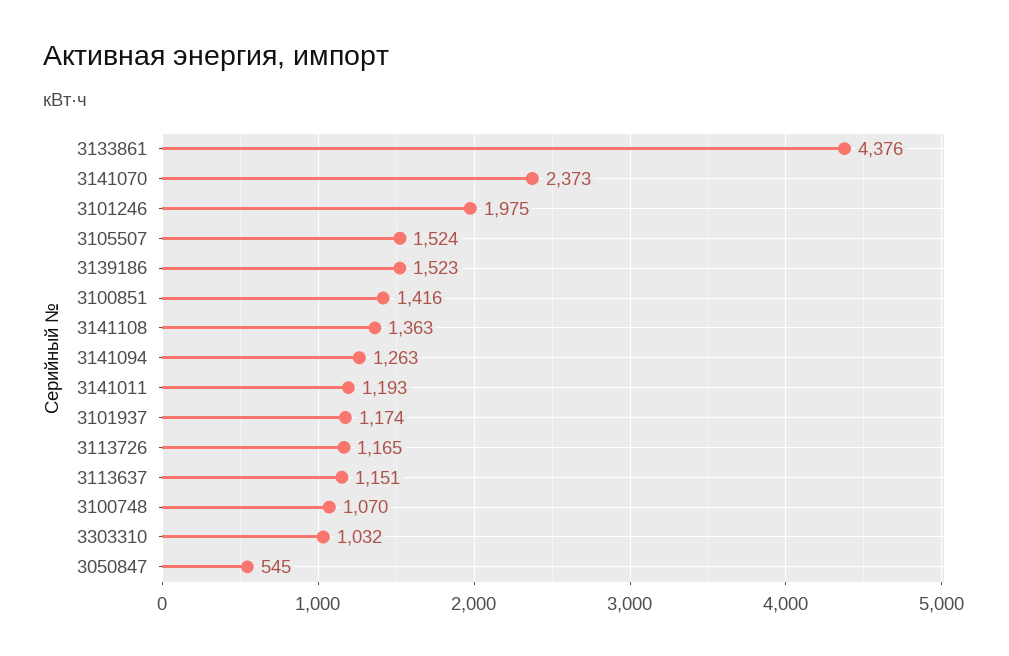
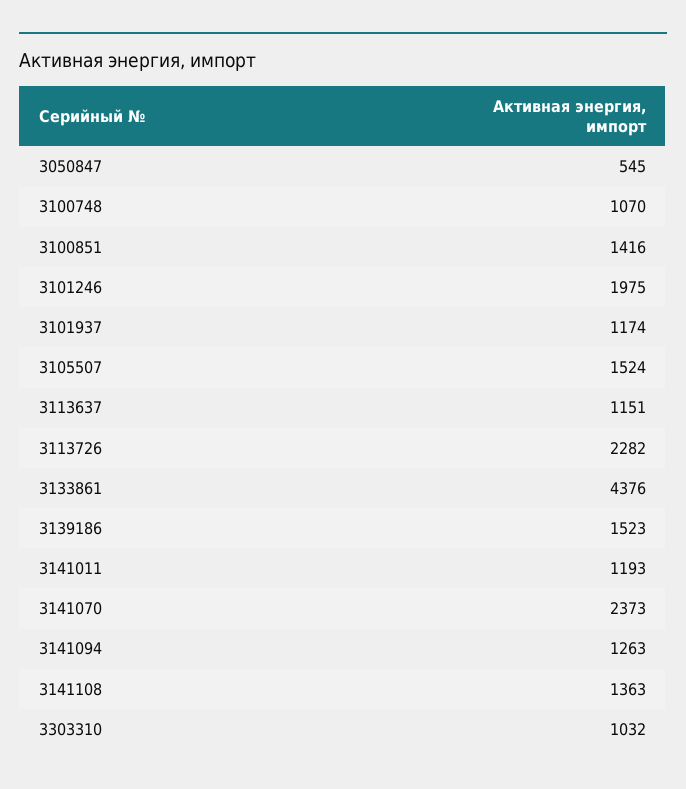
3113726: 1165 -> 2282

